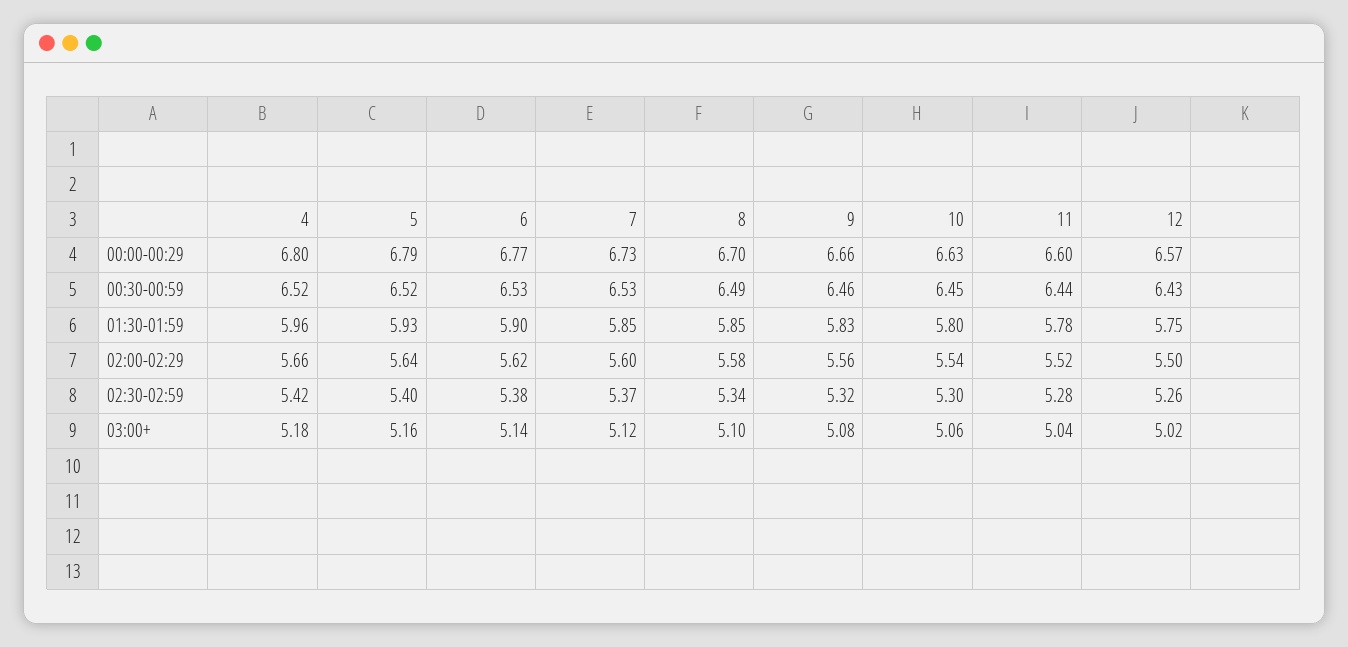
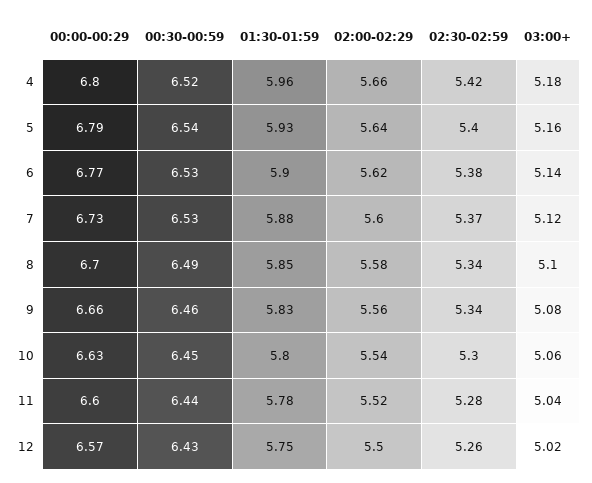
5, 00:30-00:59: 6.52 -> 6.54
7, 01:30-01:59: 5.85 -> 5.88
9, 02:30-02:59: 5.32 -> 5.34

